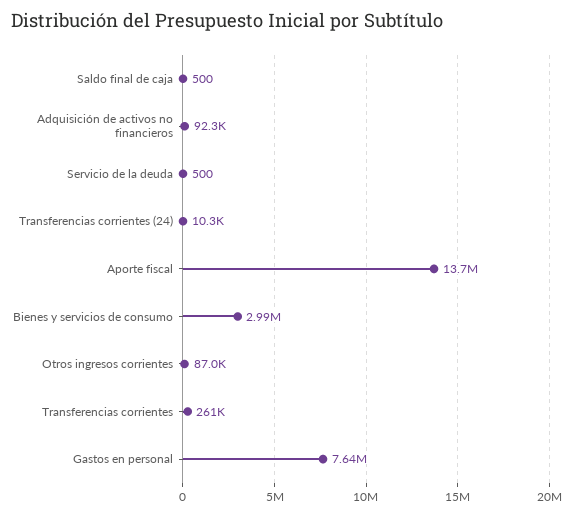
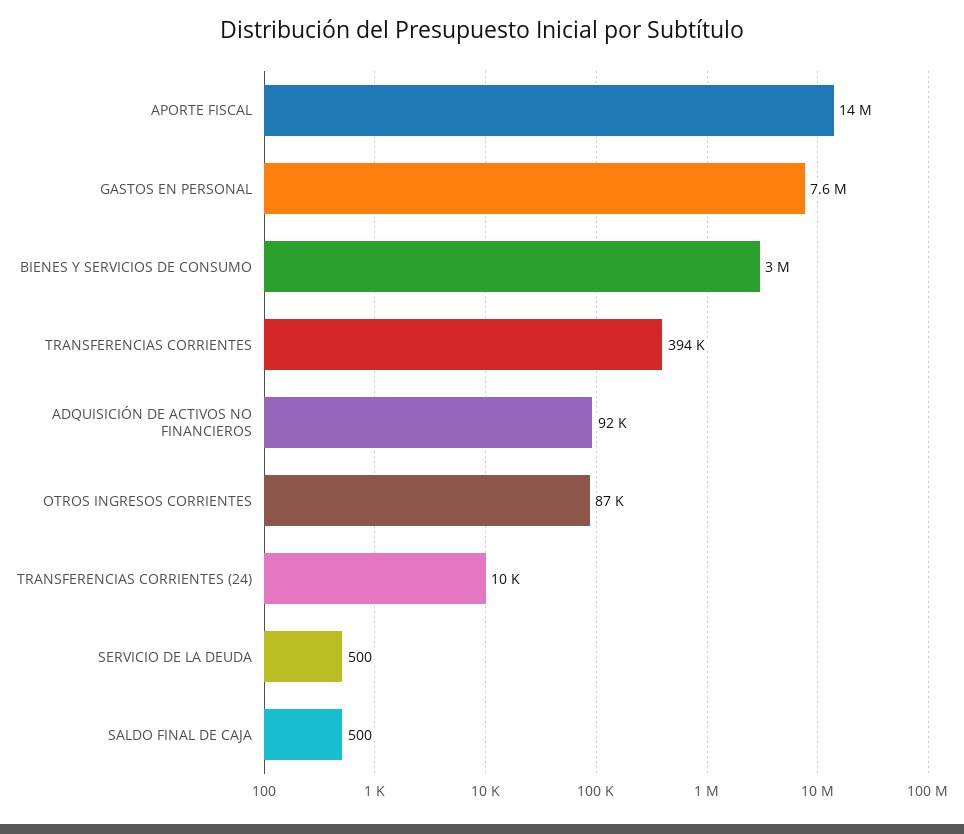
Transferencias corrientes: 261000 -> 394000

